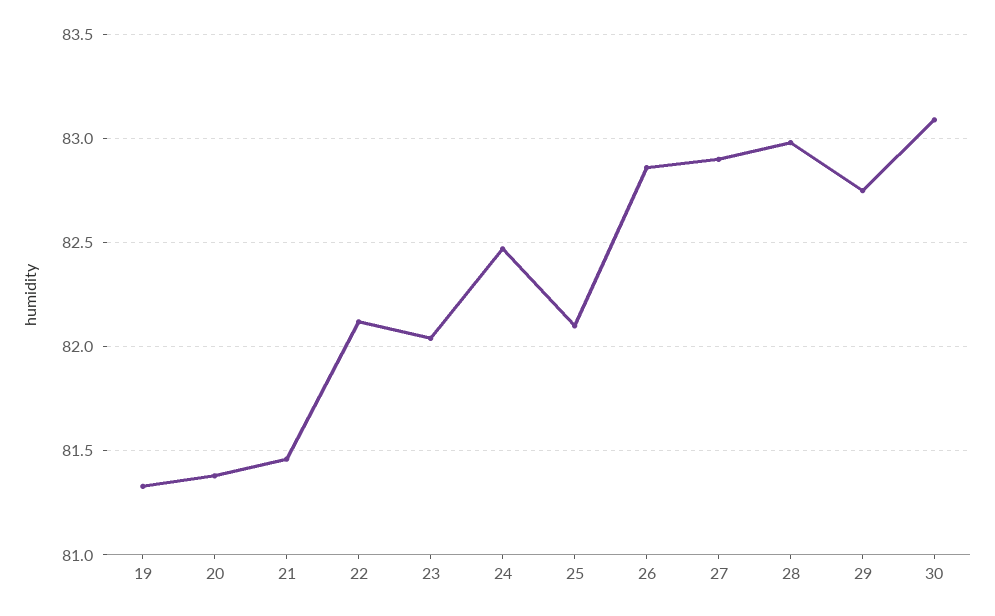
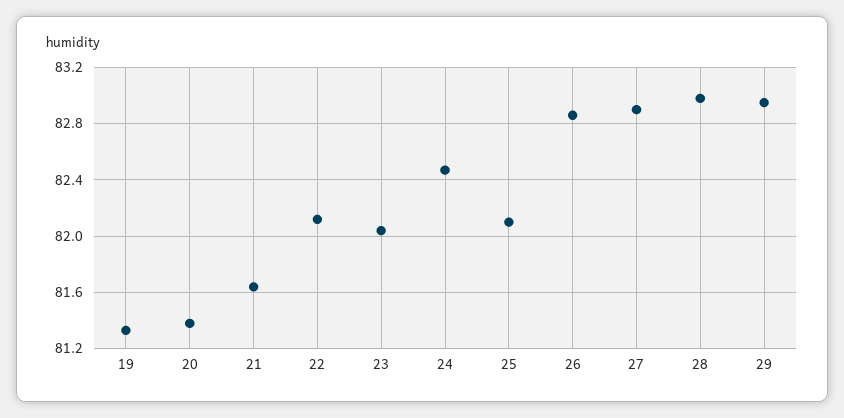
21: 81.45 -> 81.65
29: 82.75 -> 82.95
30: 83.1 -> none

